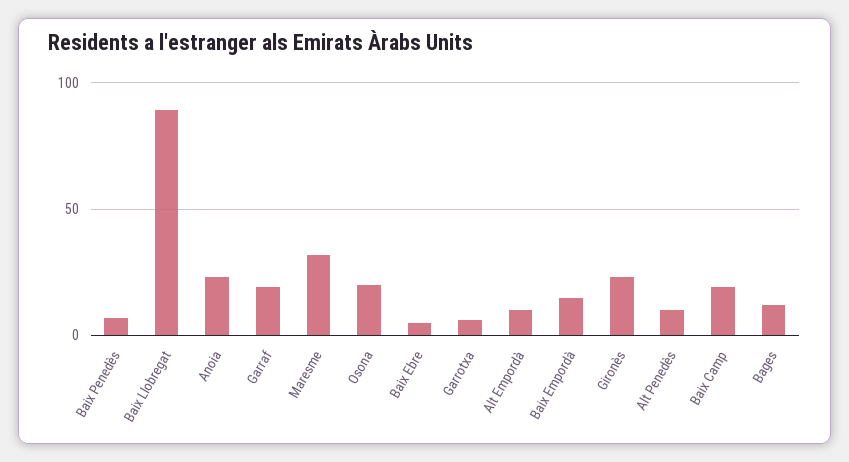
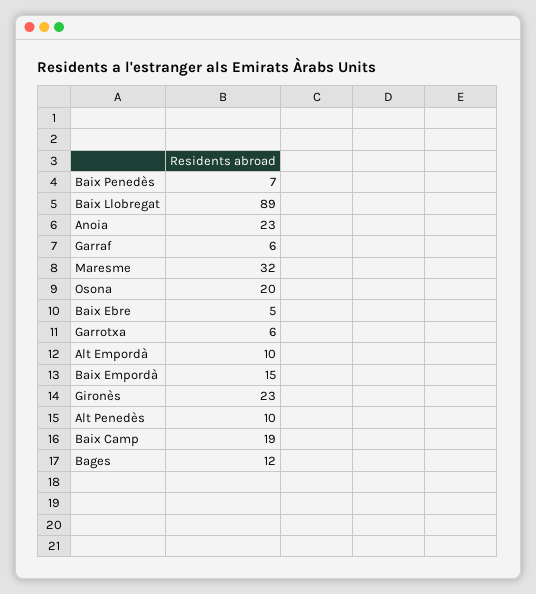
Garraf: 20 -> 6

